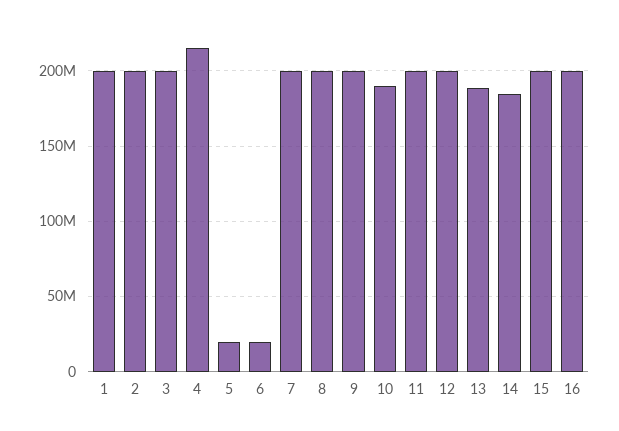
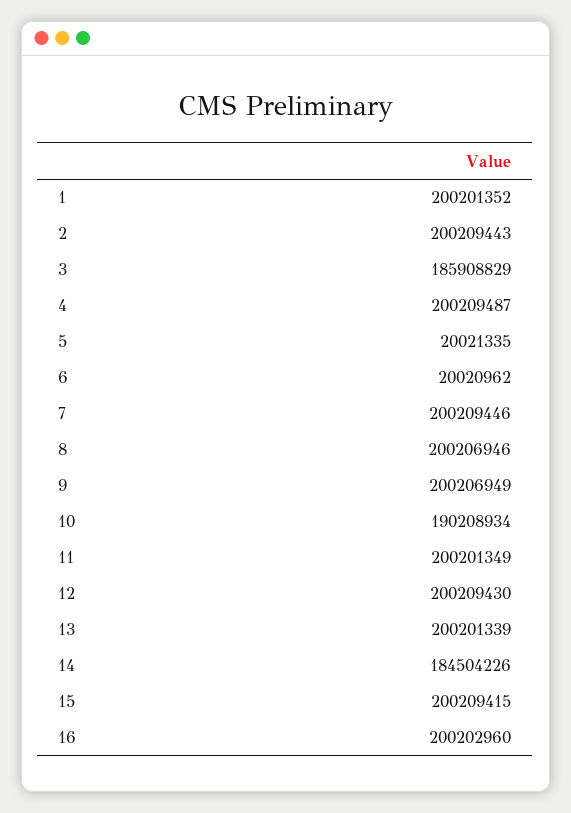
3: 200000000 -> 185908829
4: 215000000 -> 200209487
13: 190000000 -> 200201339

